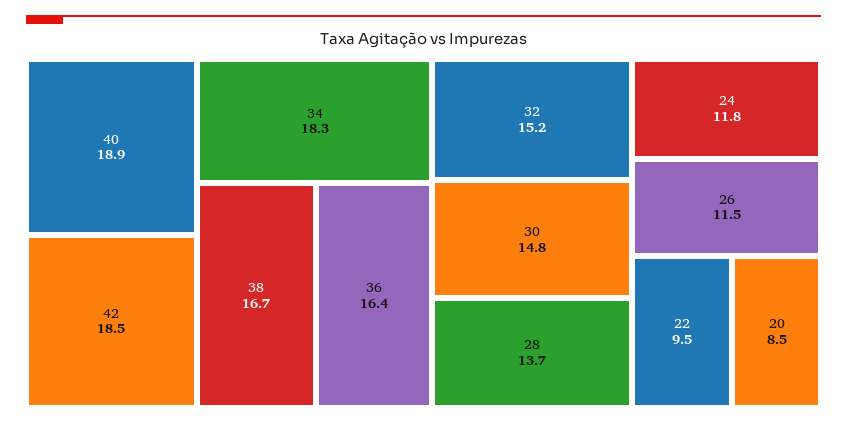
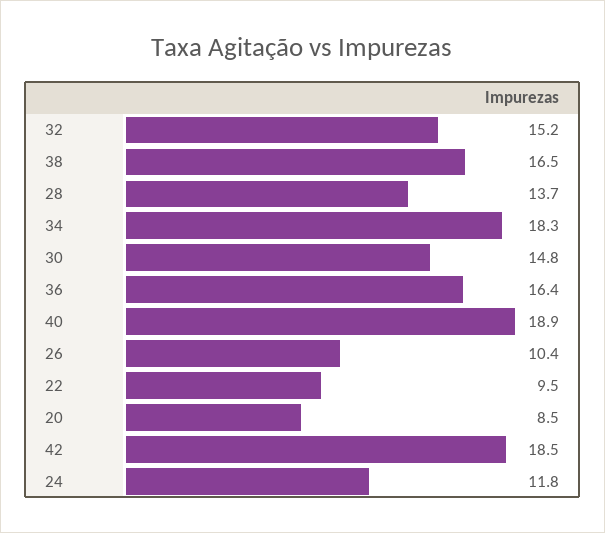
38: 16.7 -> 16.5
26: 11.5 -> 10.4

